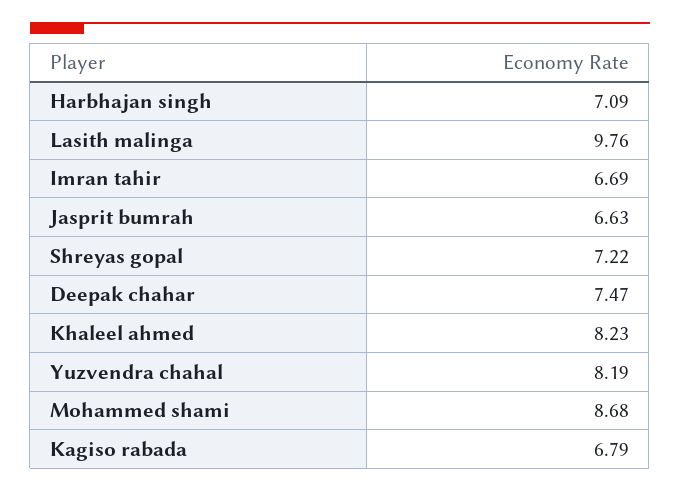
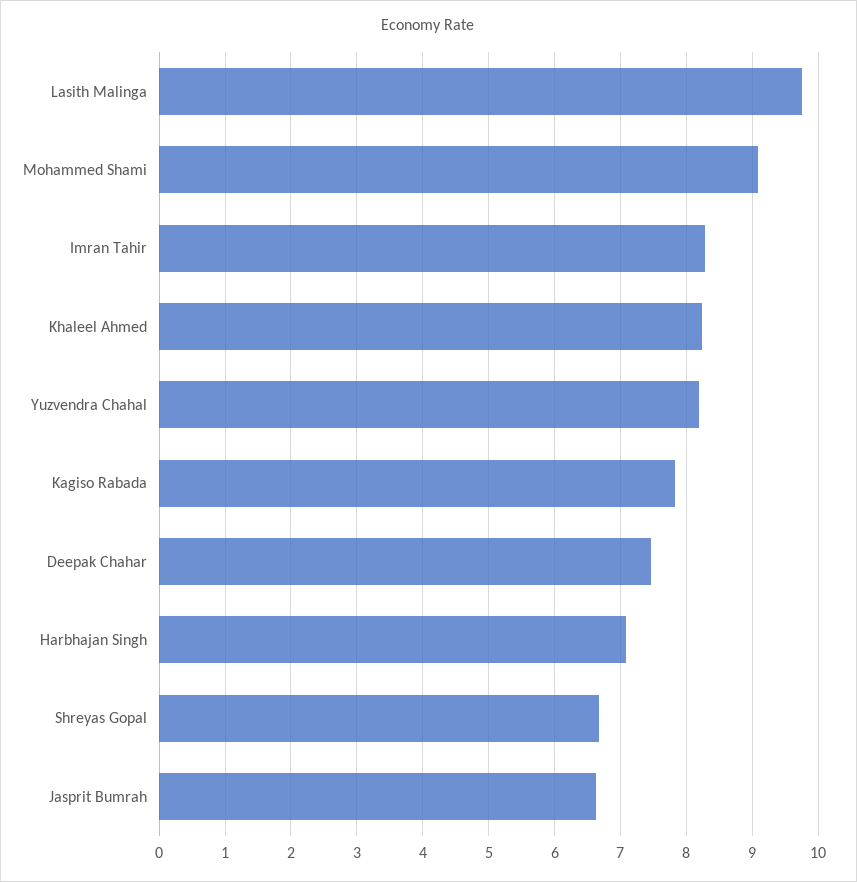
Imran tahir: 6.69 -> 8.3
Shreyas gopal: 7.22 -> 6.7
Mohammed shami: 8.68 -> 9.1
Kagiso rabada: 6.79 -> 7.8

